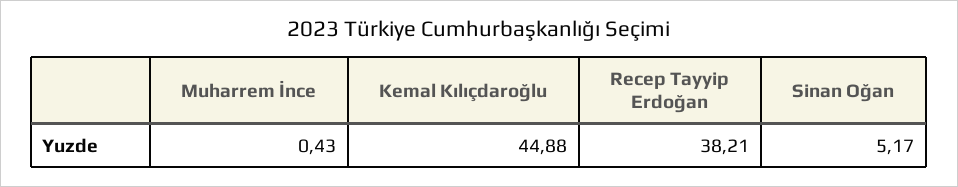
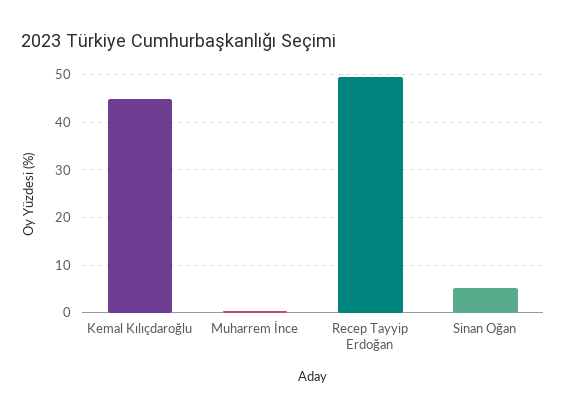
Recep Tayyip Erdoğan: 38.21 -> 50

